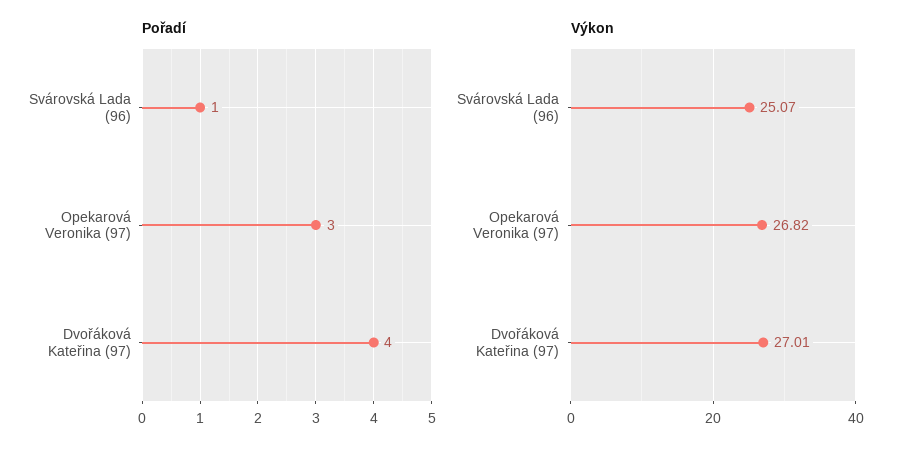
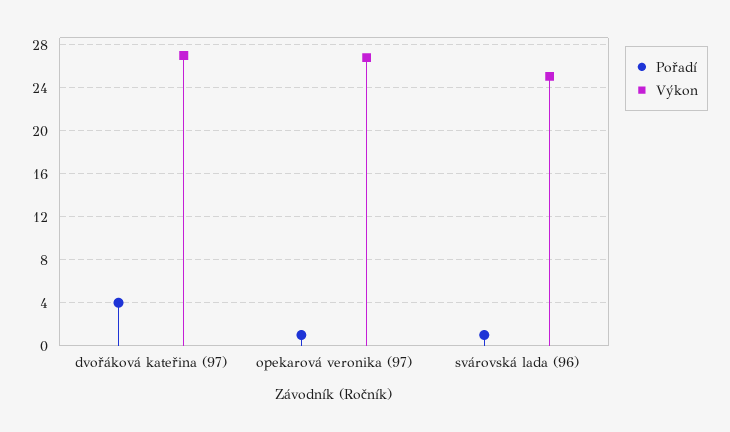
Pořadí, Opekarová Veronika (97): 3 -> 1

